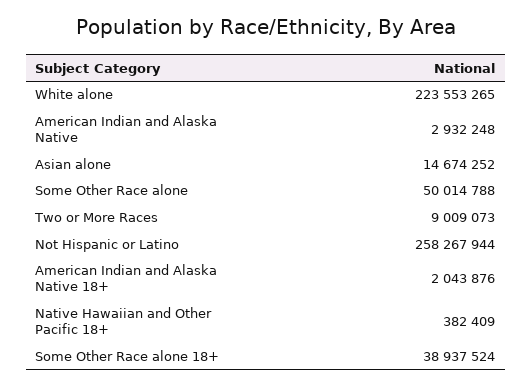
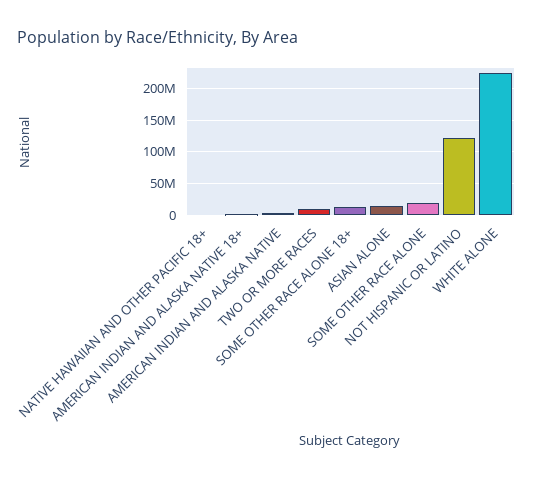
Some Other Race alone: 50014788 -> 20000000
Not Hispanic or Latino: 258267944 -> 120000000
Some Other Race alone 18+: 38937524 -> 10000000

